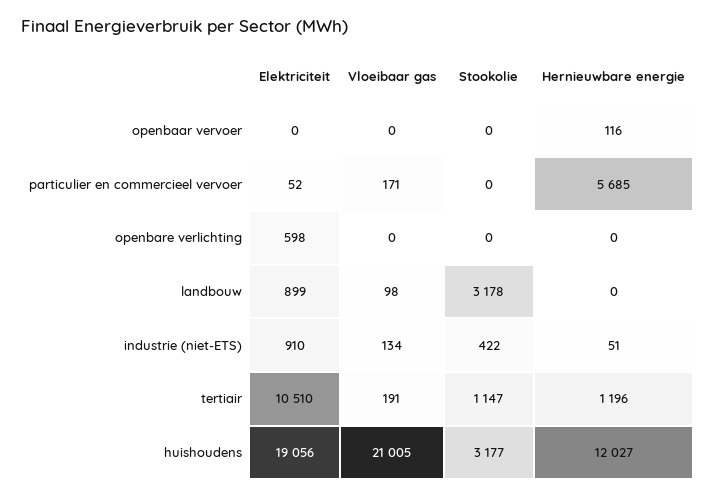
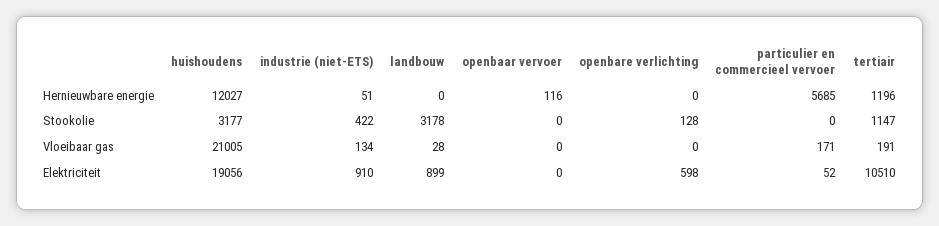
Stookolie, openbare verlichting: 0 -> 128
Vloeibaar gas, landbouw: 98 -> 28

